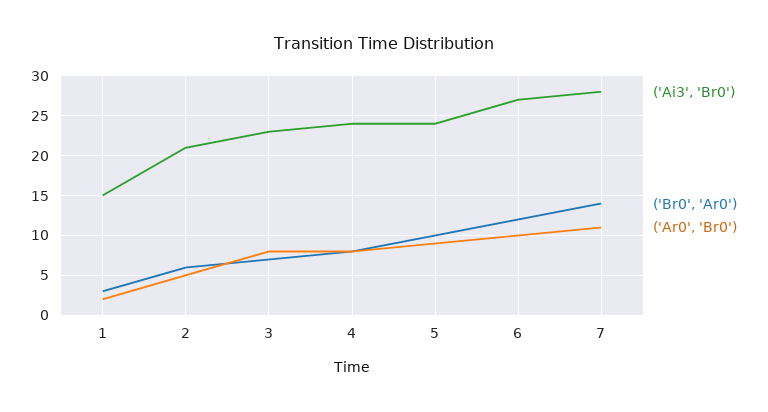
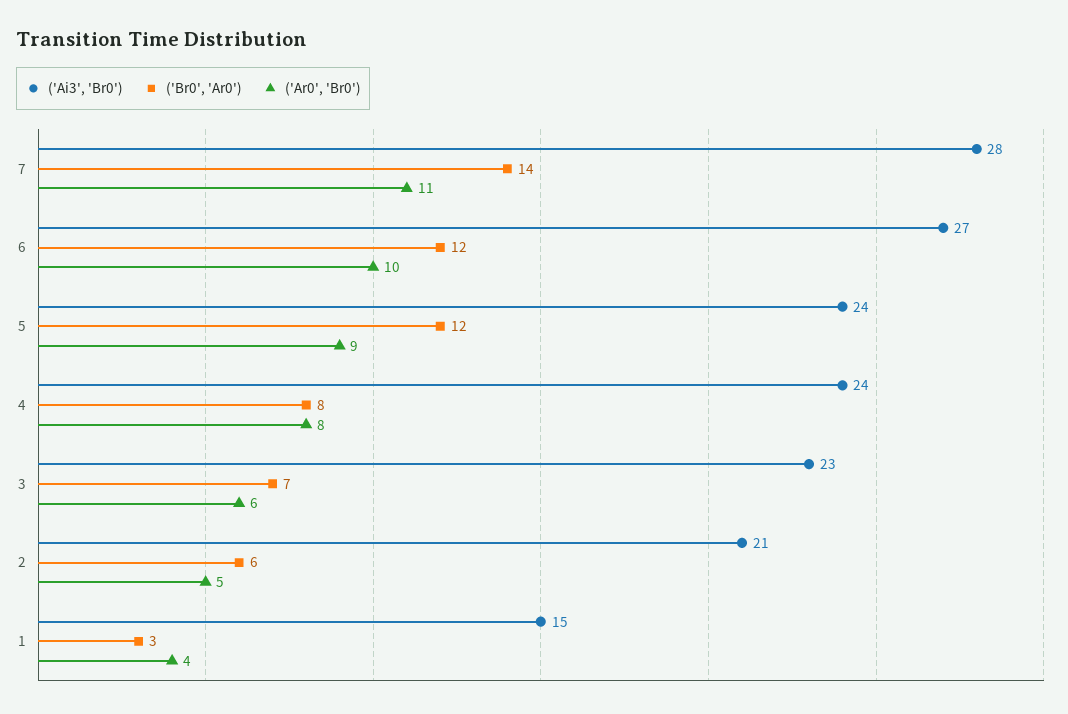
('Ar0', 'Br0'), 1: 2 -> 4
('Ar0', 'Br0'), 3: 8 -> 6
('Br0', 'Ar0'), 5: 10 -> 12

